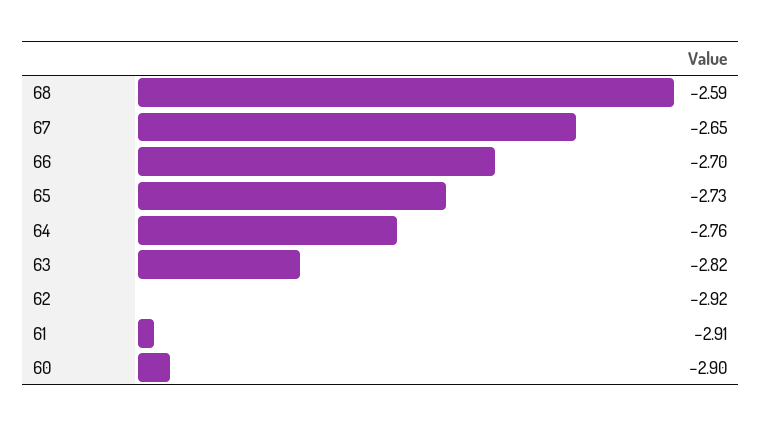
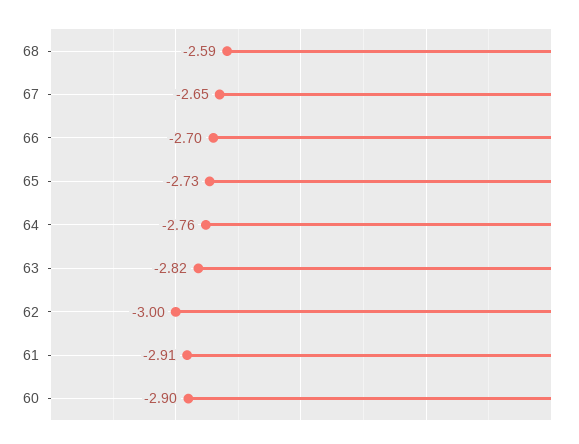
62: -2.92 -> -3

